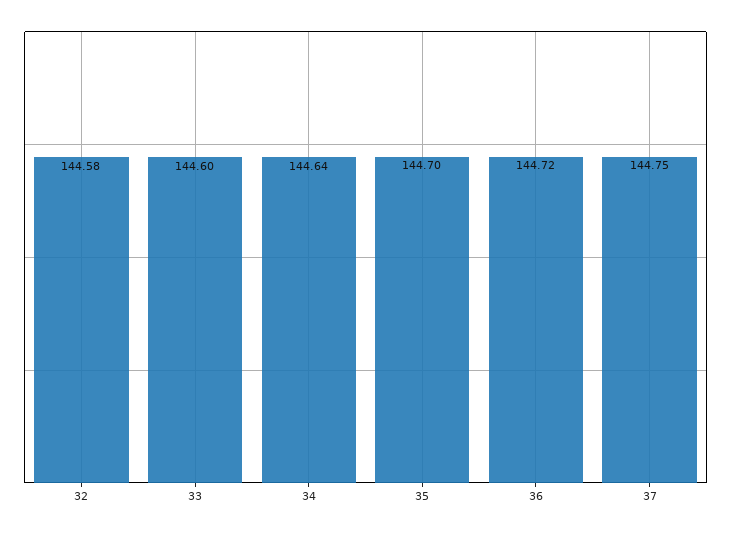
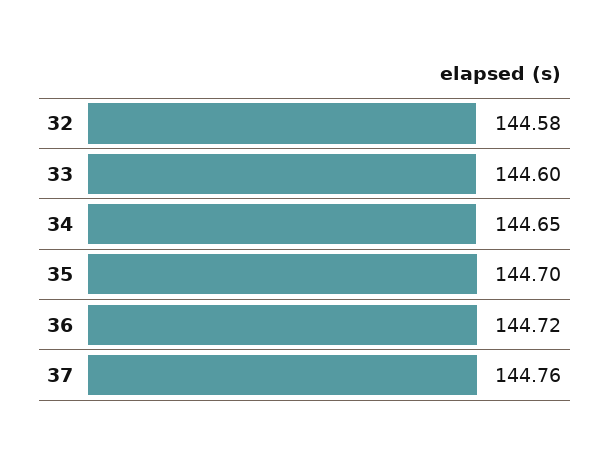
34: 144.64 -> 144.65
37: 144.75 -> 144.76

